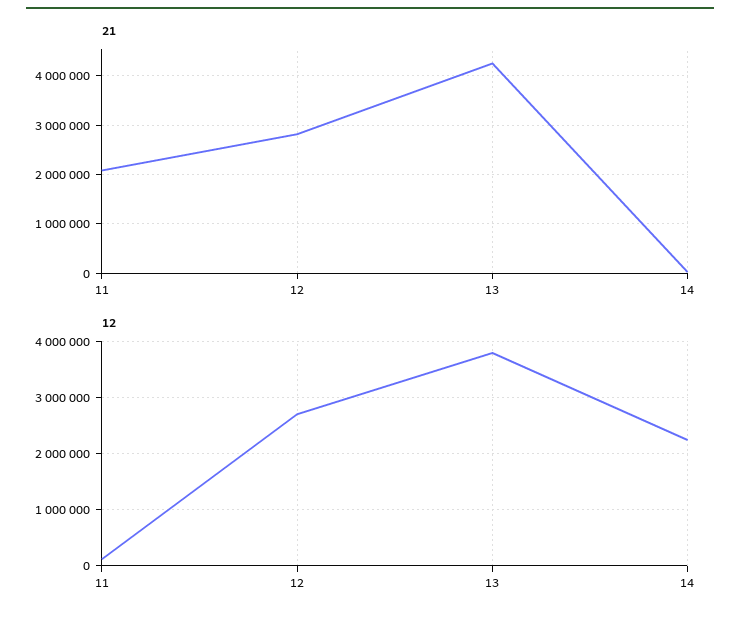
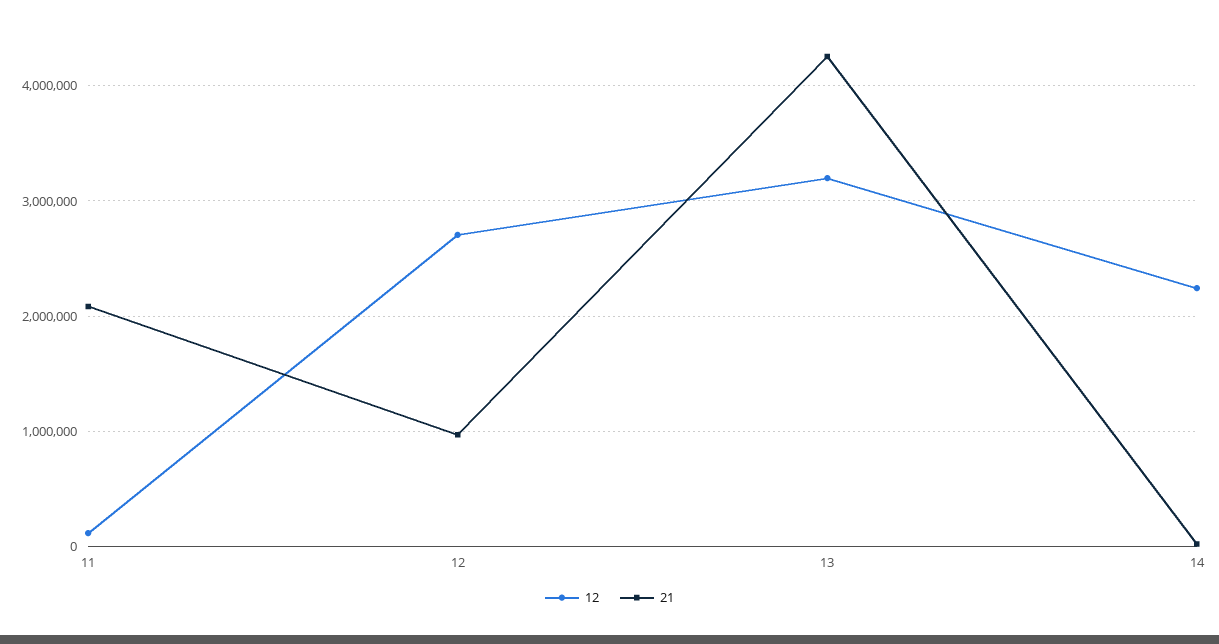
21, 12: 2800000 -> 1000000
12, 13: 3800000 -> 3200000

